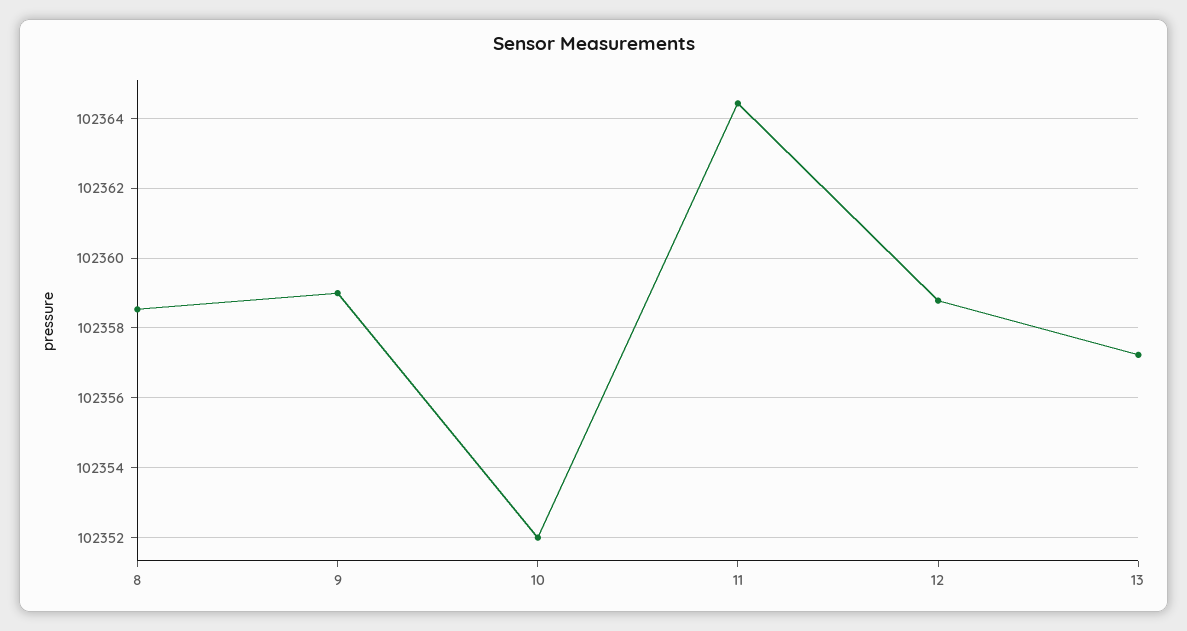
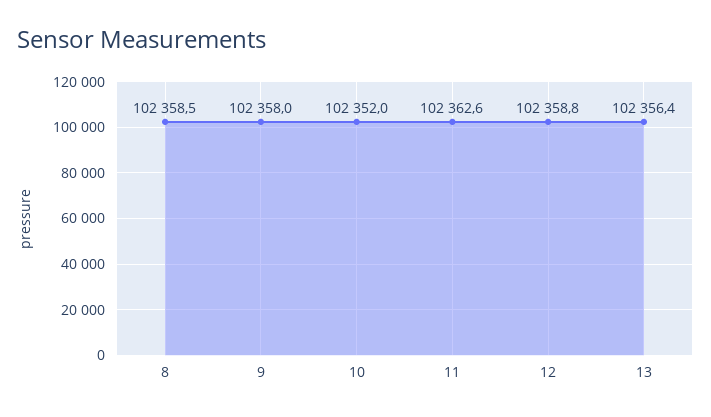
9: 102359 -> 102358
11: 102364.4 -> 102362.6
13: 102357.2 -> 102356.4

